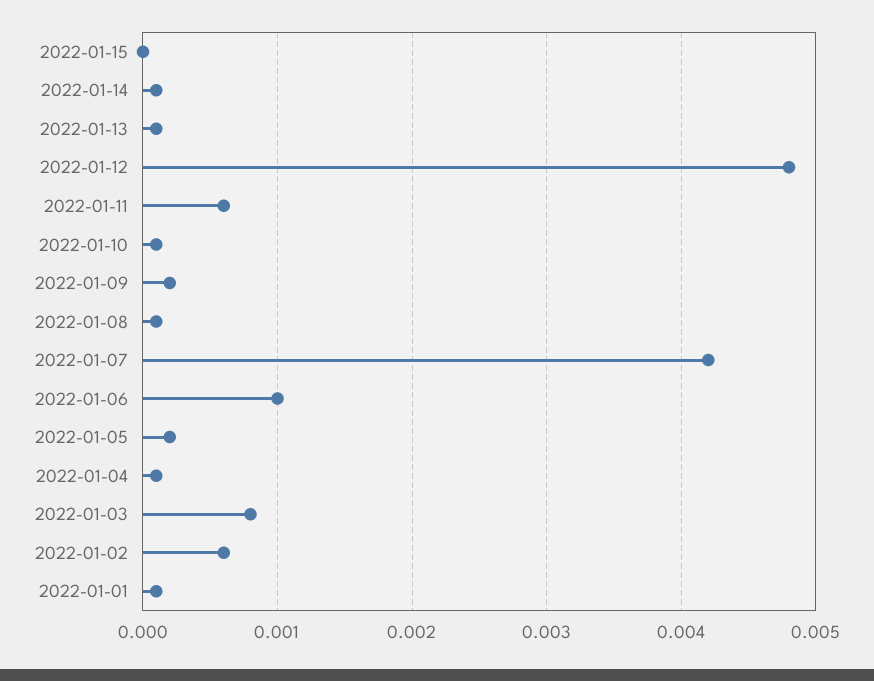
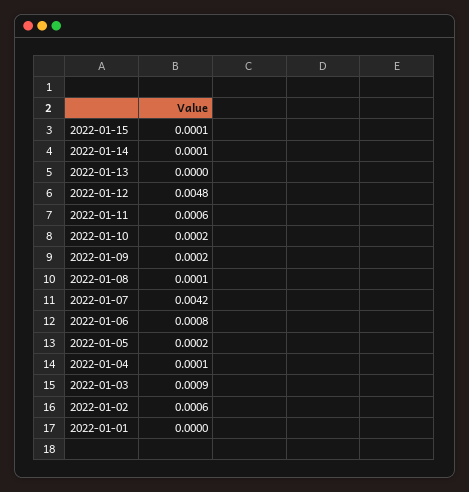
2022-01-15: 0 -> 0.0001
2022-01-13: 0.0001 -> 0
2022-01-10: 0.0001 -> 0.0002
2022-01-06: 0.001 -> 0.0008
2022-01-03: 0.0008 -> 0.0009
2022-01-01: 0.0001 -> 0

